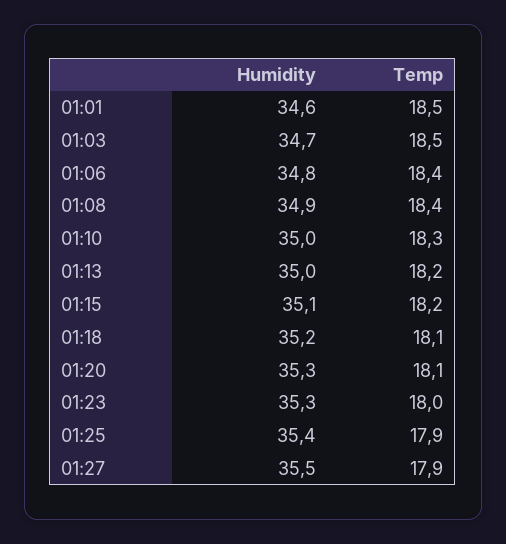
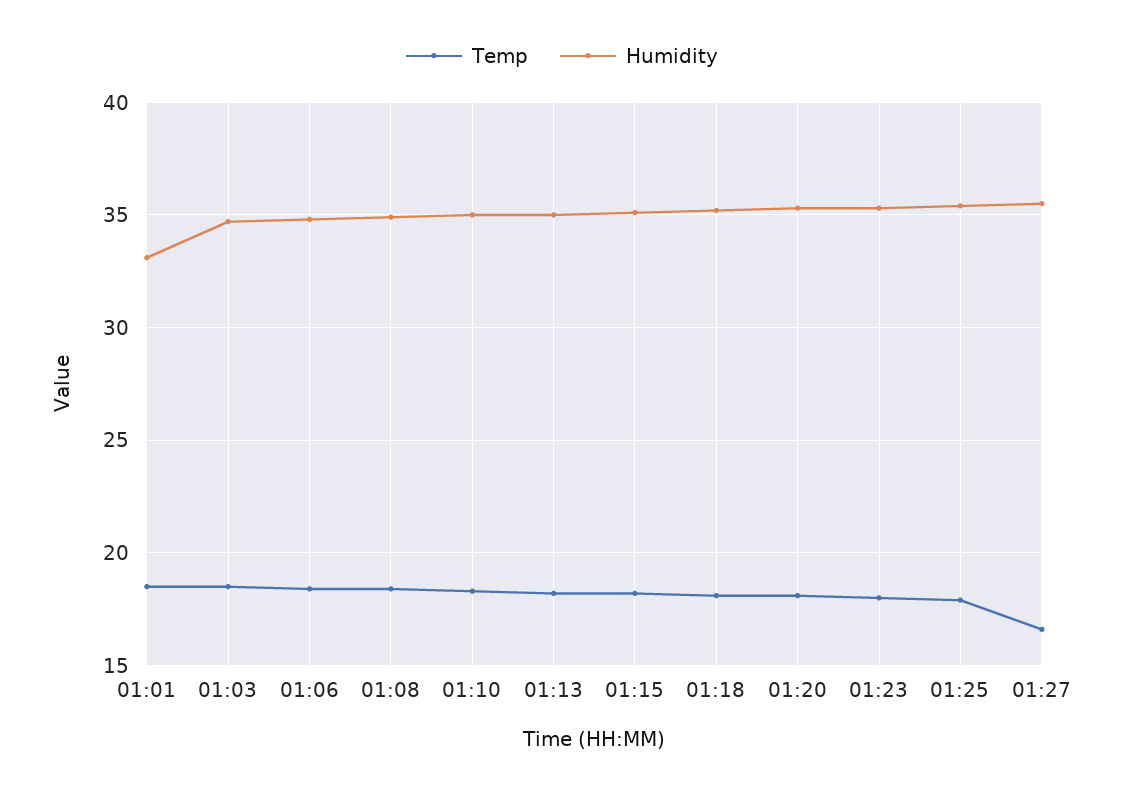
Humidity, 01:01: 34.6 -> 33
Temp, 01:27: 17.9 -> 16.5

